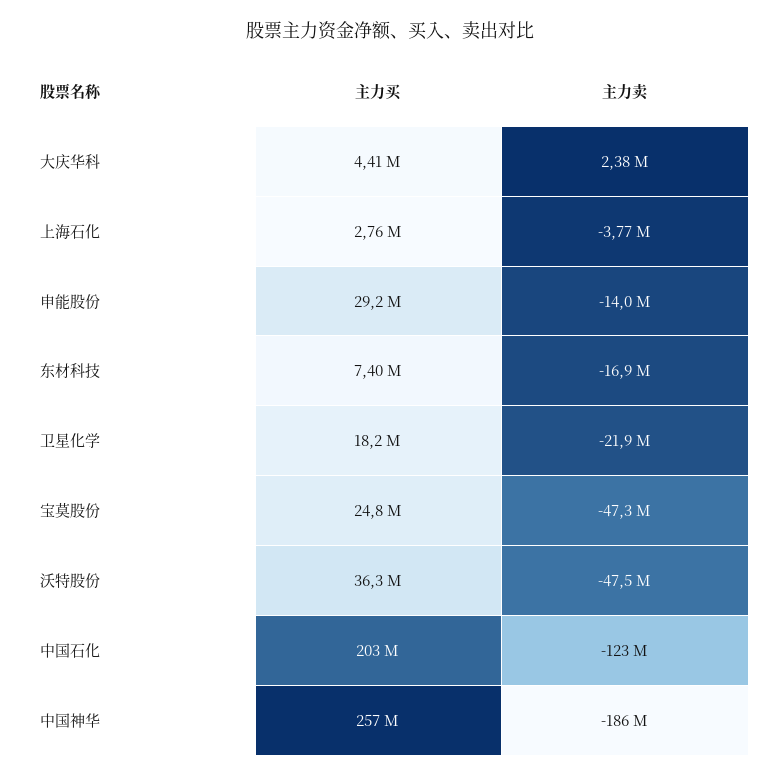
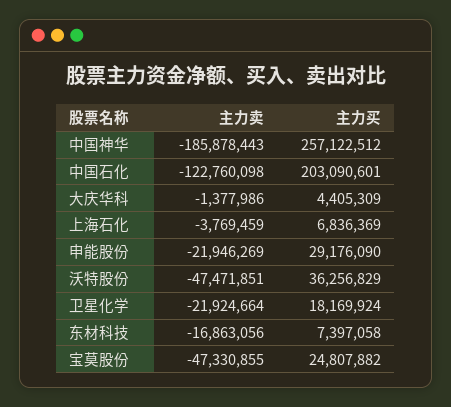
主力卖, 大庆华科: 2380000 -> -1377986
主力买, 上海石化: 2760000 -> 6836369
主力卖, 申能股份: -14000000 -> -21946269

